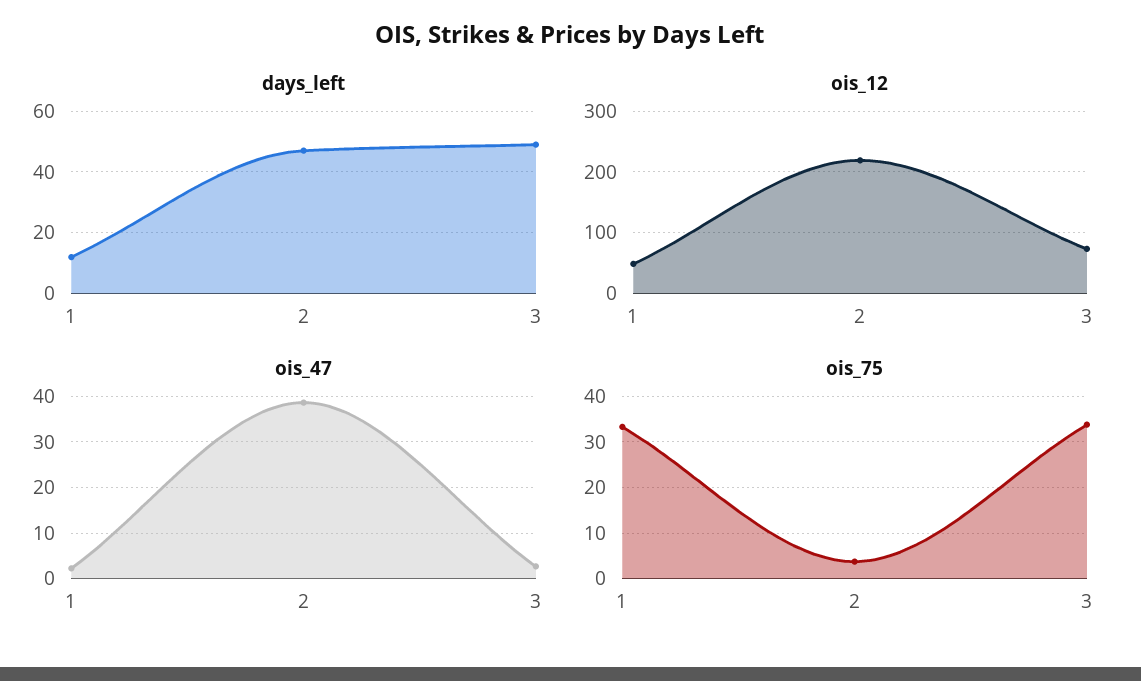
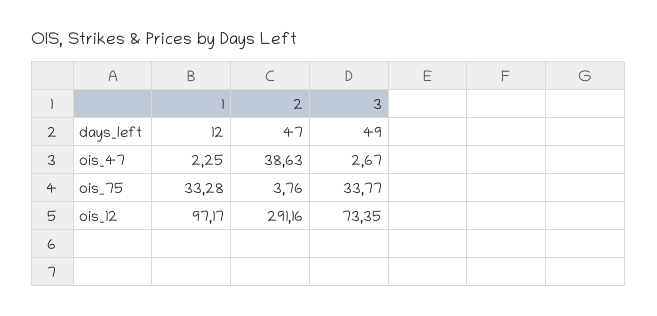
ois_12, 1: 50 -> 97.17
ois_12, 2: 220 -> 291.16

